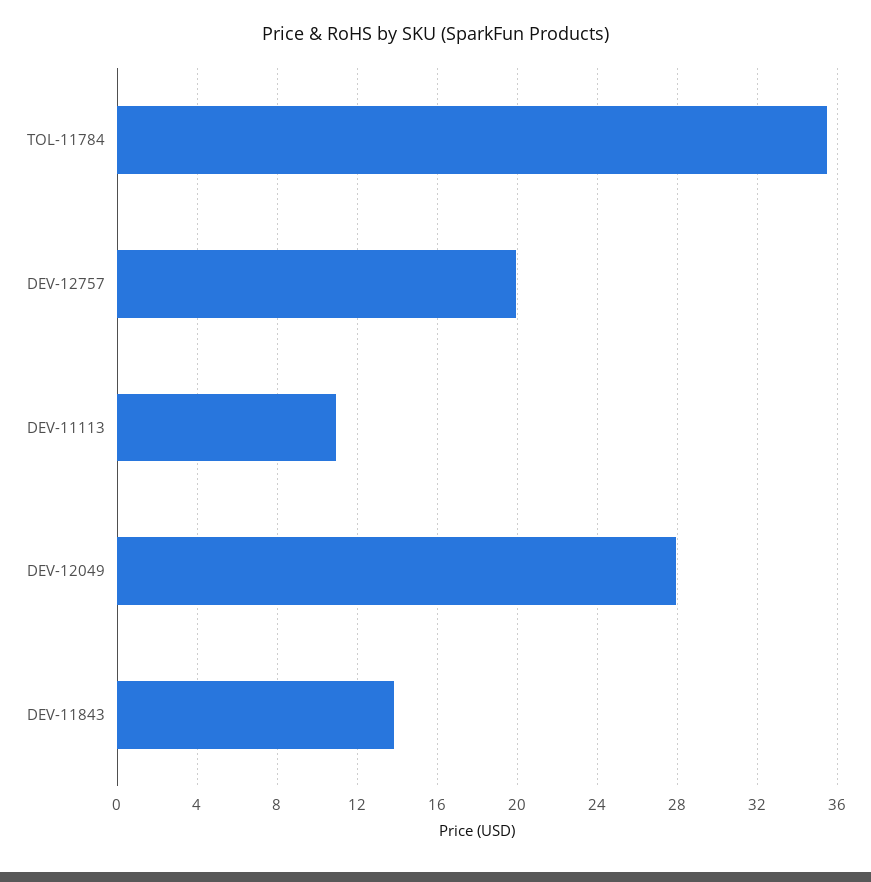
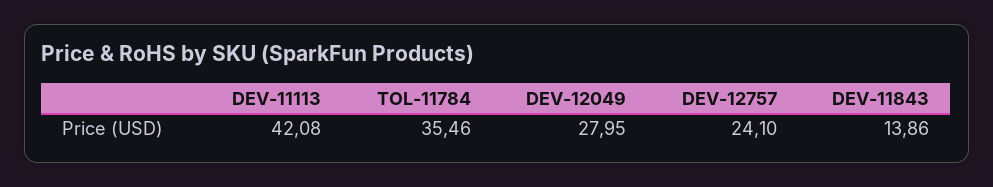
DEV-12757: 20 -> 24.1
DEV-11113: 11 -> 42.08

